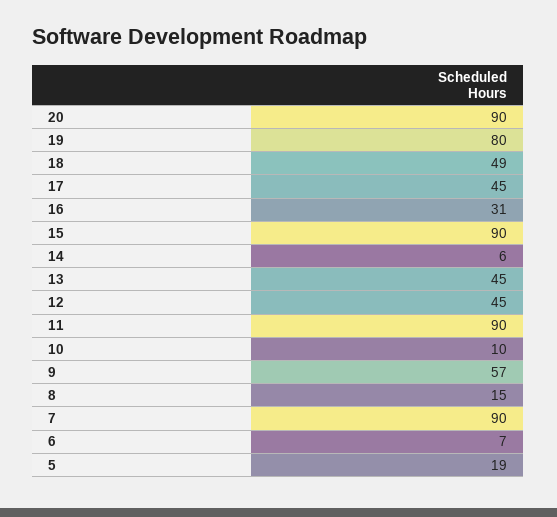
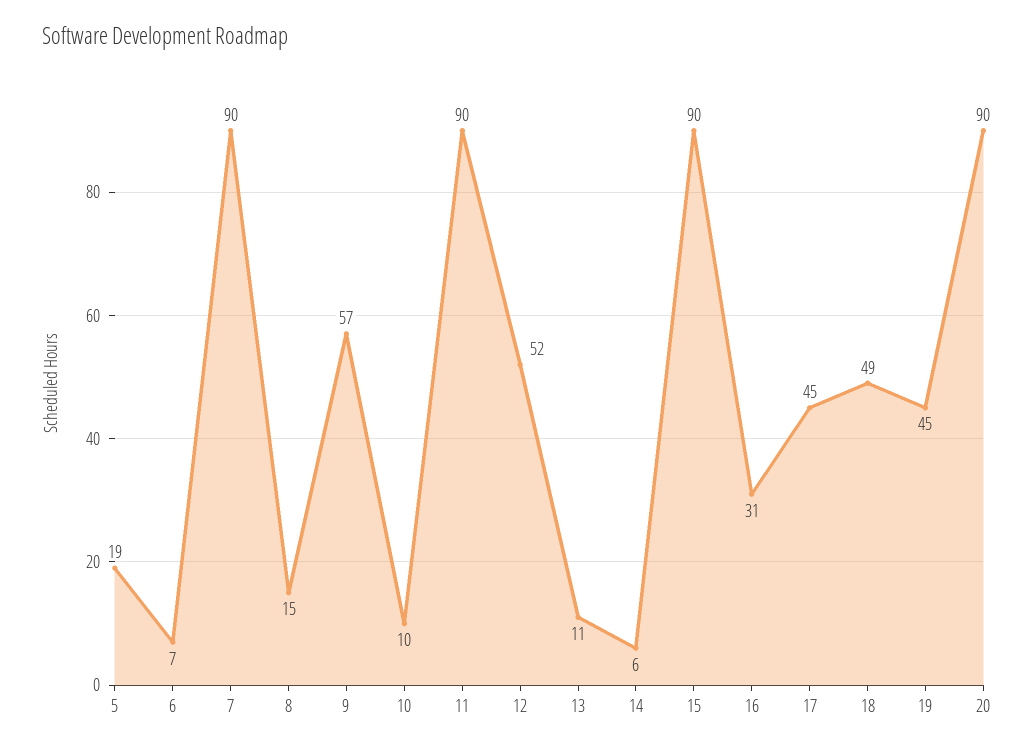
19: 80 -> 45
13: 45 -> 11
12: 45 -> 52

